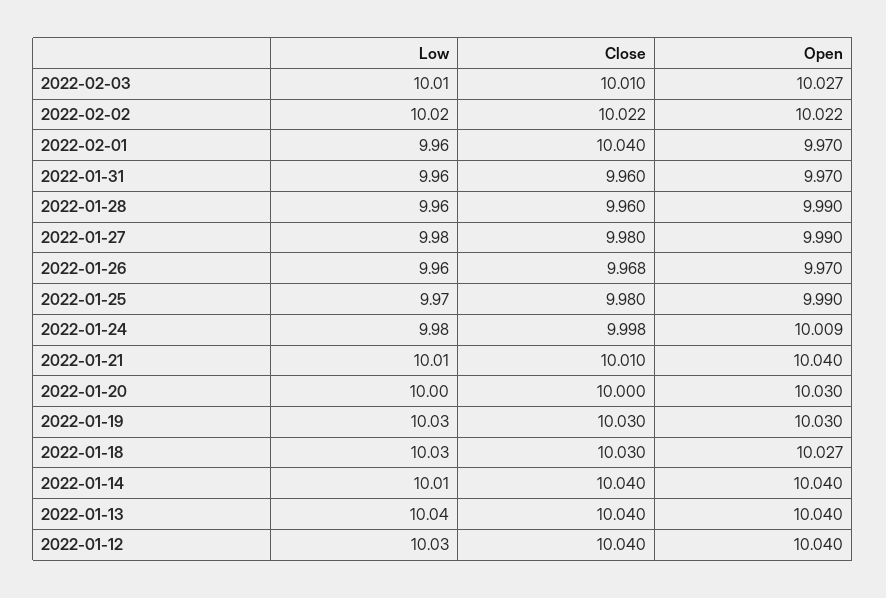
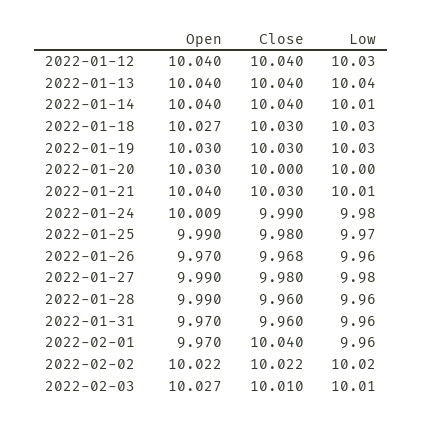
Close, 2022-01-24: 9.998 -> 9.99
Close, 2022-01-21: 10.01 -> 10.03

